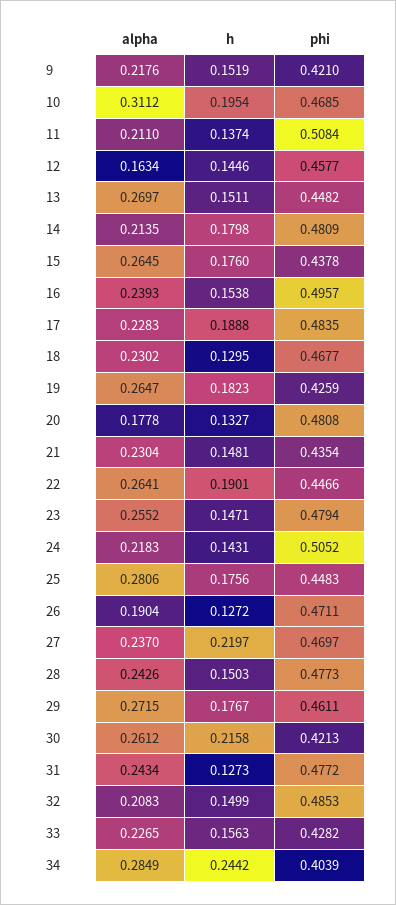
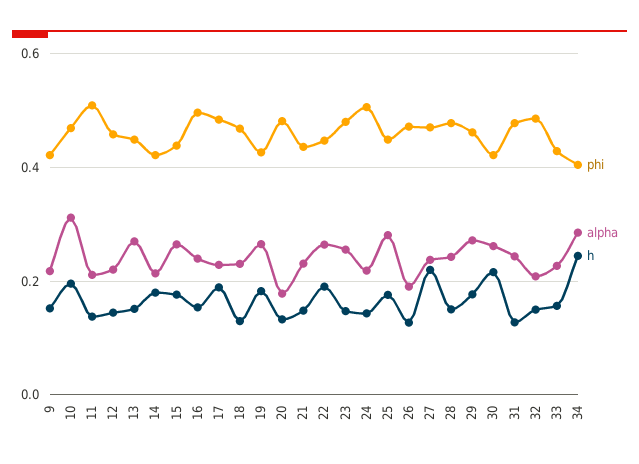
alpha, 12: 0.1634 -> 0.22
phi, 14: 0.4809 -> 0.42

